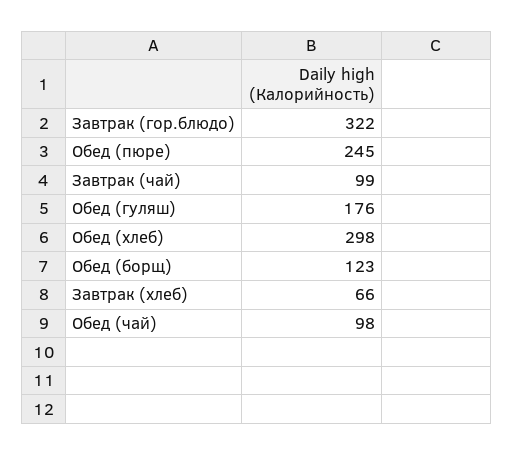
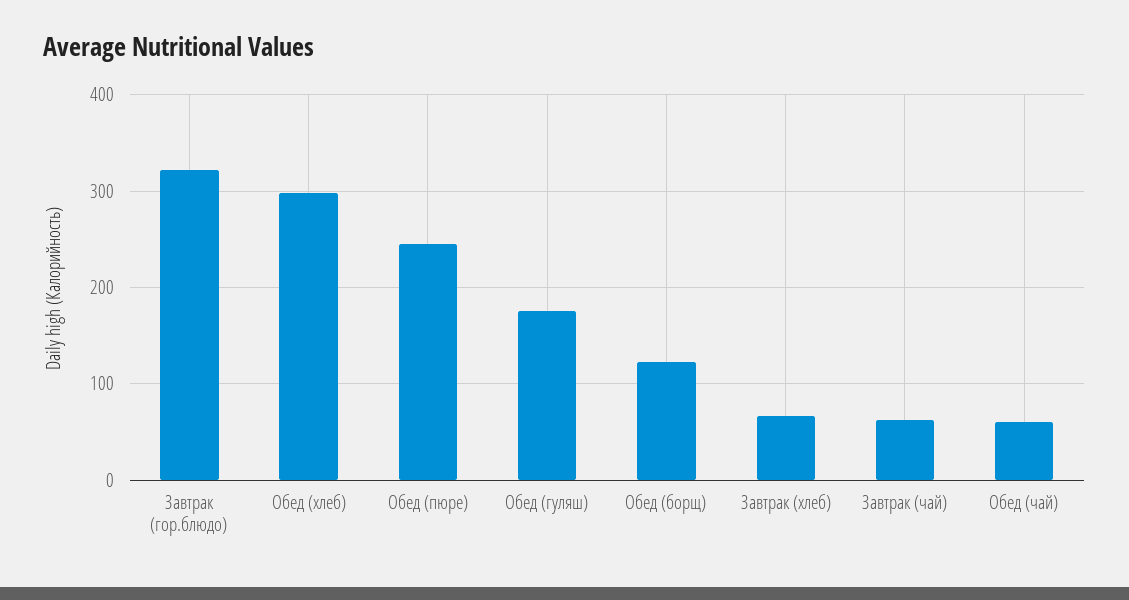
Завтрак (чай): 99 -> 60
Обед (чай): 98 -> 60

